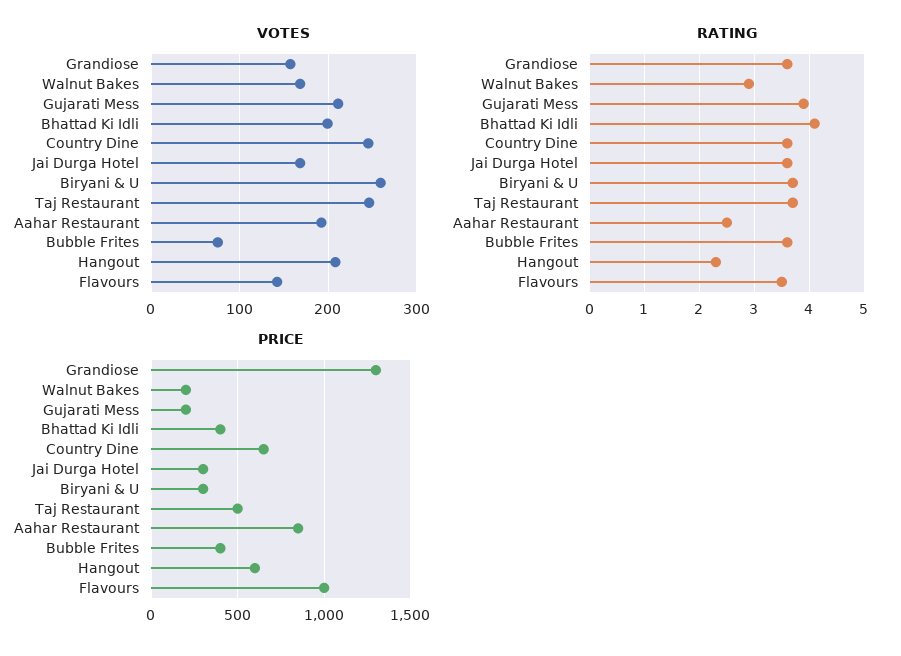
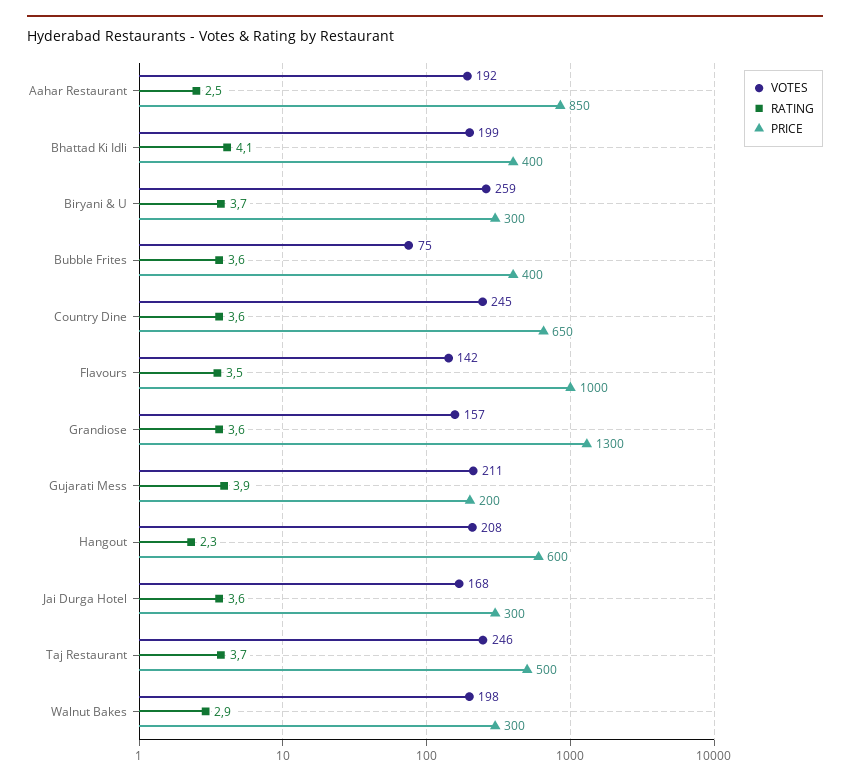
VOTES, Walnut Bakes: 170 -> 198
PRICE, Walnut Bakes: 200 -> 300

